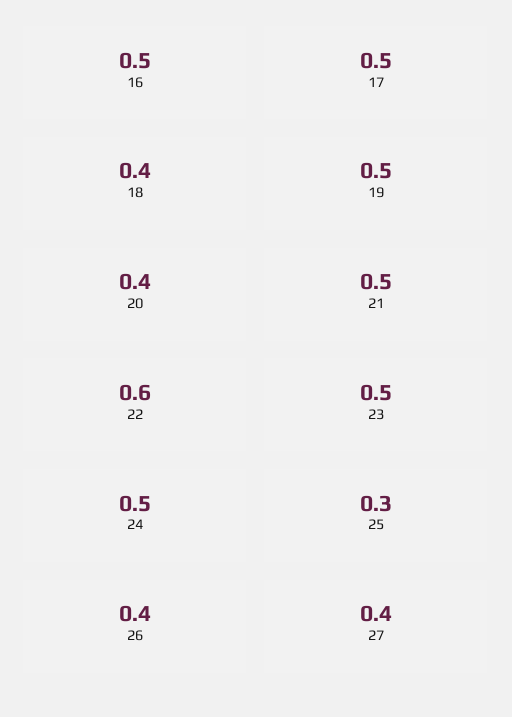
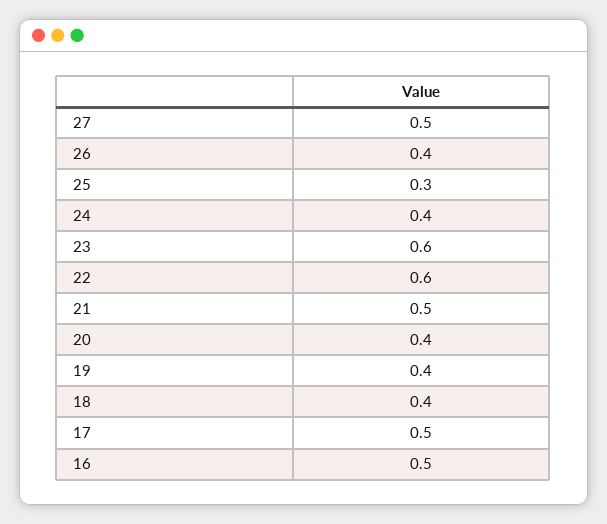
19: 0.5 -> 0.4
23: 0.5 -> 0.6
24: 0.5 -> 0.4
27: 0.4 -> 0.5

